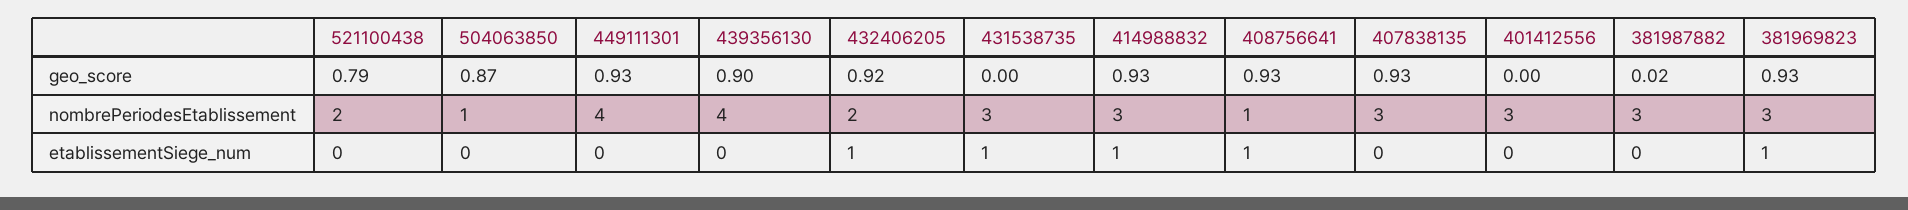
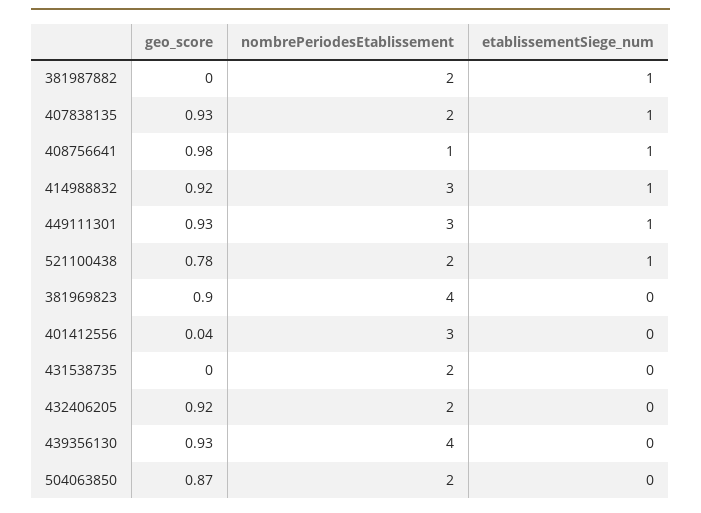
521100438, geo_score: 0.79 -> 0.78
439356130, geo_score: 0.9 -> 0.93
414988832, geo_score: 0.93 -> 0.92
408756641, geo_score: 0.93 -> 0.98
401412556, geo_score: 0 -> 0.04
381987882, geo_score: 0.02 -> 0
381969823, geo_score: 0.93 -> 0.9
504063850, nombrePeriodesEtablissement: 1 -> 2
449111301, nombrePeriodesEtablissement: 4 -> 3
431538735, nombrePeriodesEtablissement: 3 -> 2
407838135, nombrePeriodesEtablissement: 3 -> 2
381987882, nombrePeriodesEtablissement: 3 -> 2
381969823, nombrePeriodesEtablissement: 3 -> 4
521100438, etablissementSiege_num: 0 -> 1
449111301, etablissementSiege_num: 0 -> 1
432406205, etablissementSiege_num: 1 -> 0
431538735, etablissementSiege_num: 1 -> 0
407838135, etablissementSiege_num: 0 -> 1
381987882, etablissementSiege_num: 0 -> 1
381969823, etablissementSiege_num: 1 -> 0

